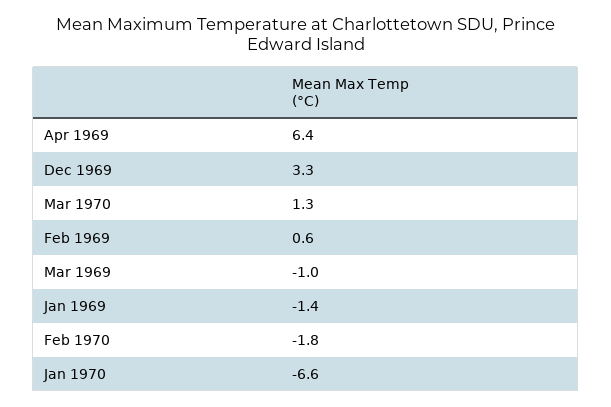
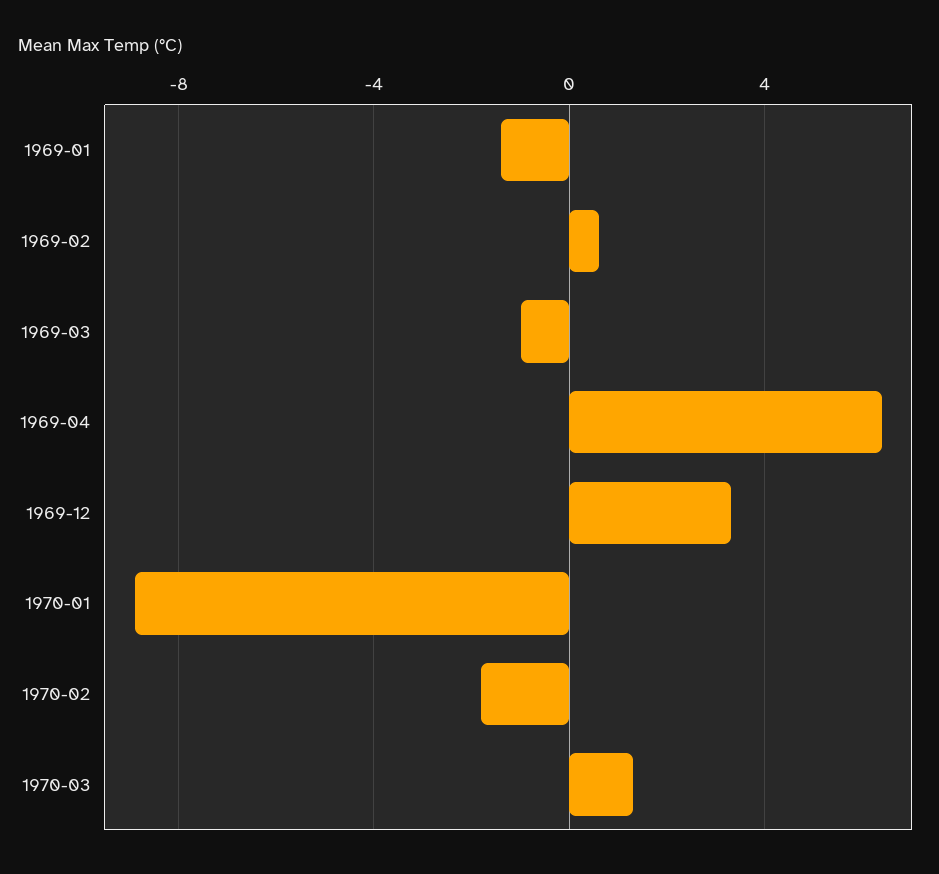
Jan 1970: -6.6 -> -9

